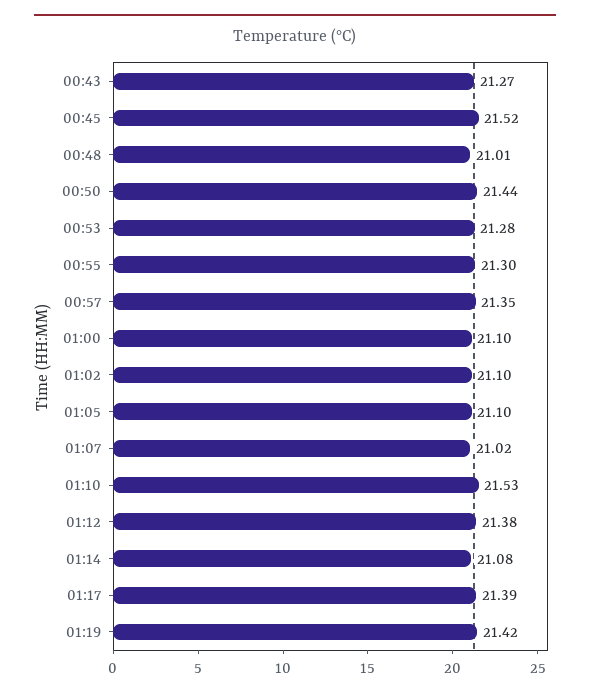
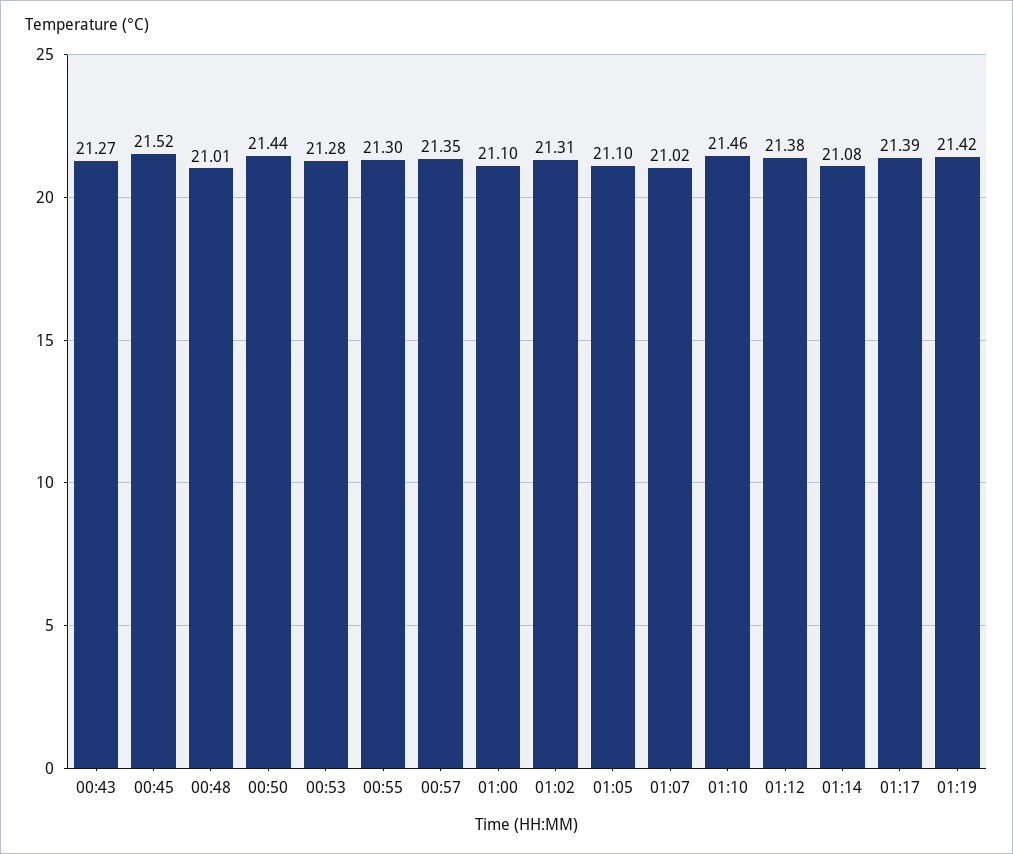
01:02: 21.1 -> 21.31
01:10: 21.53 -> 21.46

